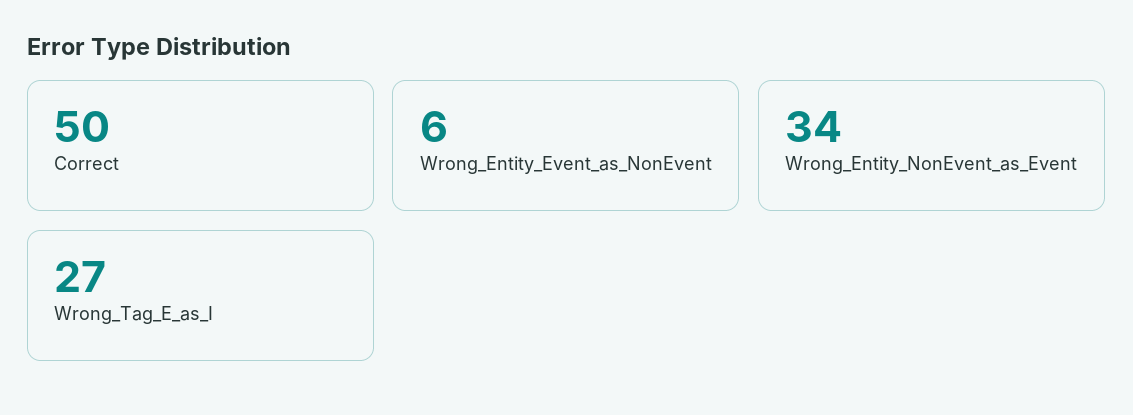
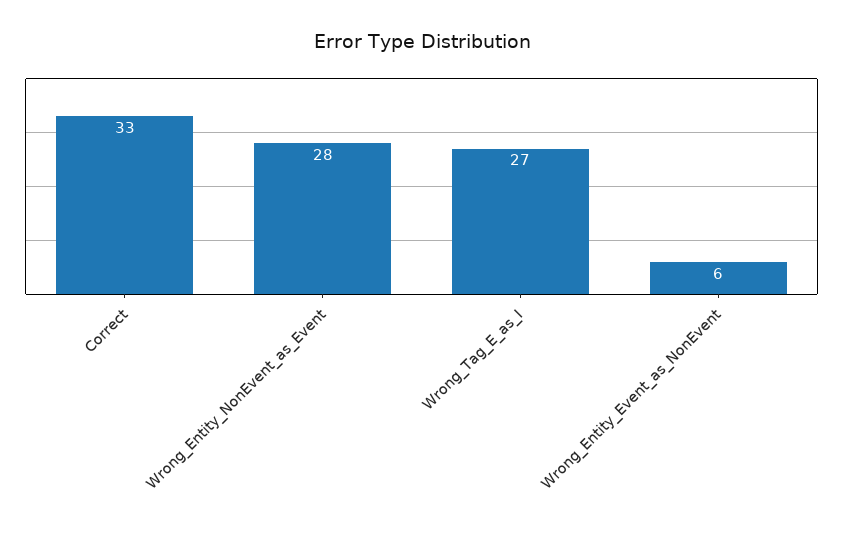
Correct: 50 -> 33
Wrong_Entity_NonEvent_as_Event: 34 -> 28

